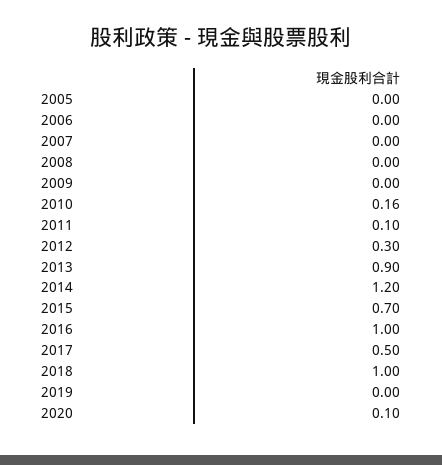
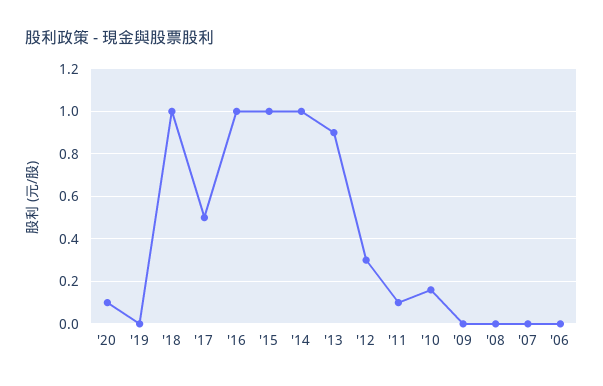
2005: 0 -> none
2014: 1.2 -> 1
2015: 0.7 -> 1

